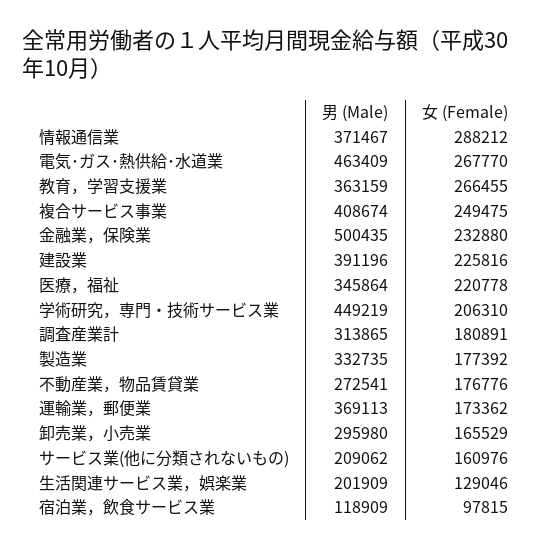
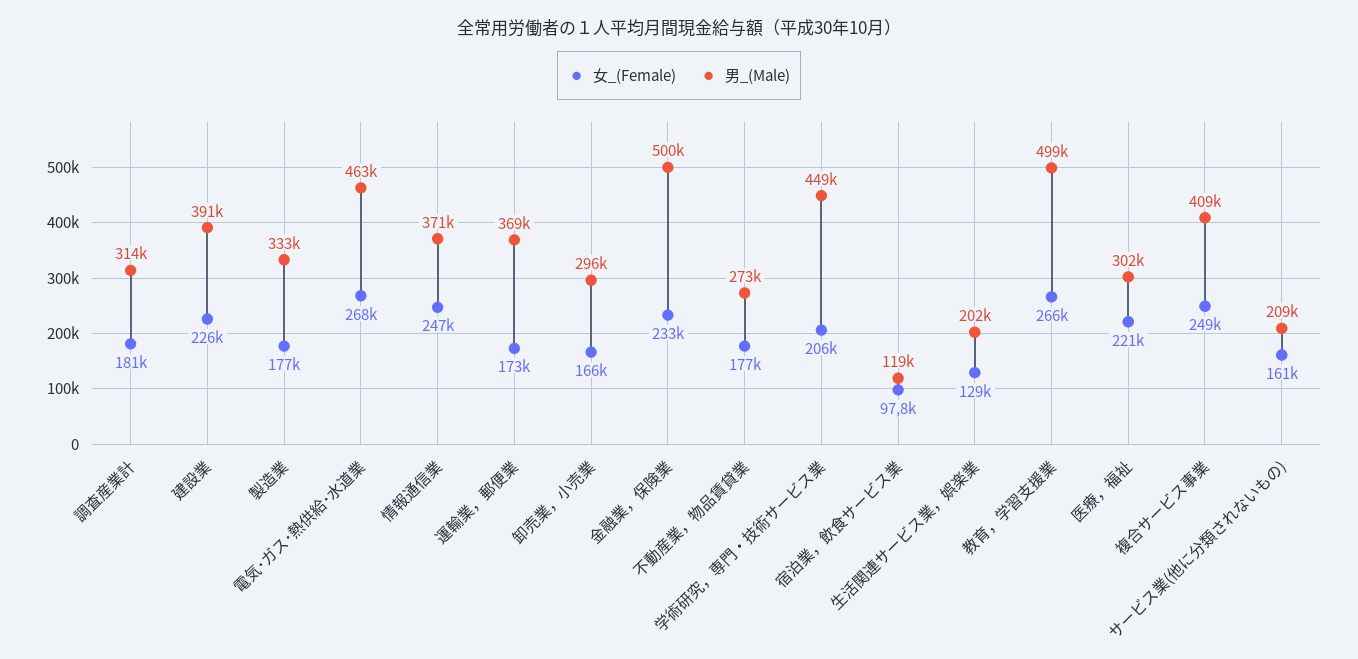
女 (Female), 情報通信業: 288212 -> 247000
男 (Male), 教育，学習支援業: 363159 -> 499000
男 (Male), 医療，福祉: 345864 -> 302000

